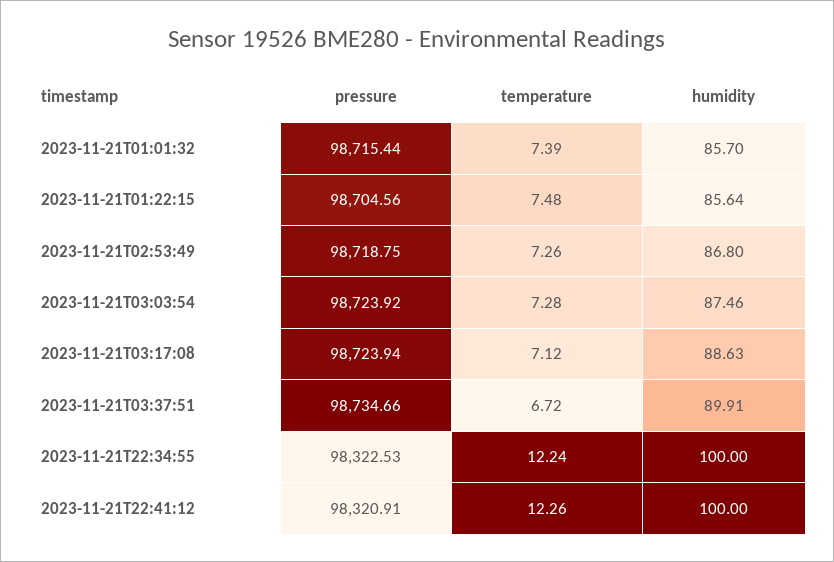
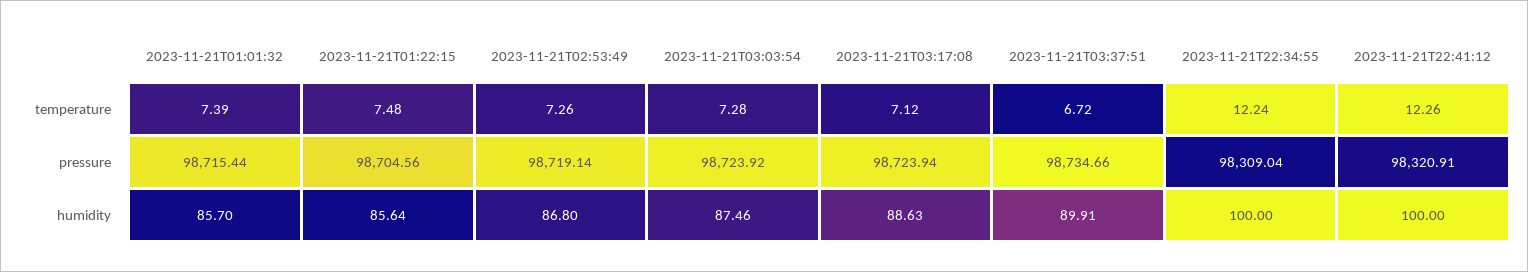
pressure, 2023-11-21T02:53:49: 98718.75 -> 98719.14
pressure, 2023-11-21T22:34:55: 98322.53 -> 98309.04

